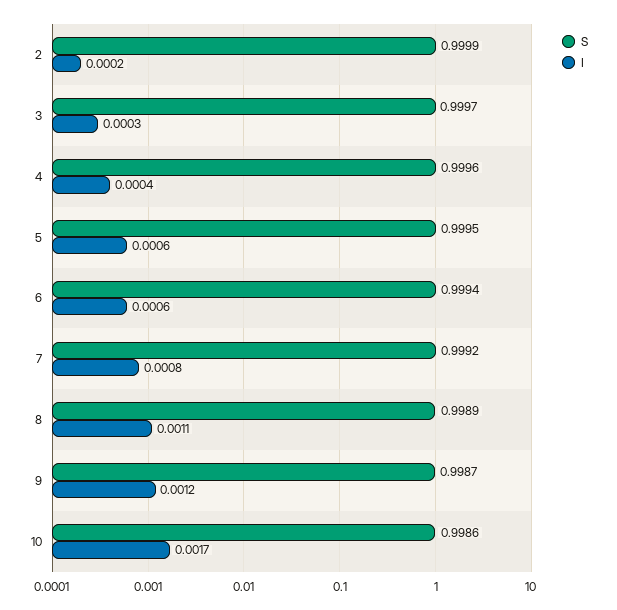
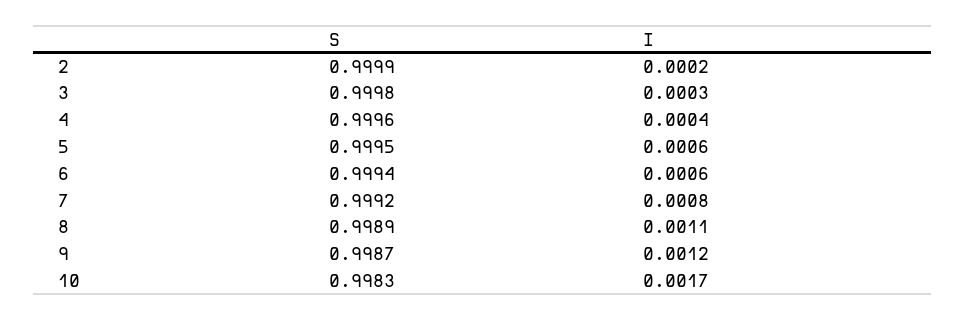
S, 3: 0.9997 -> 0.9998
S, 10: 0.9986 -> 0.9983

